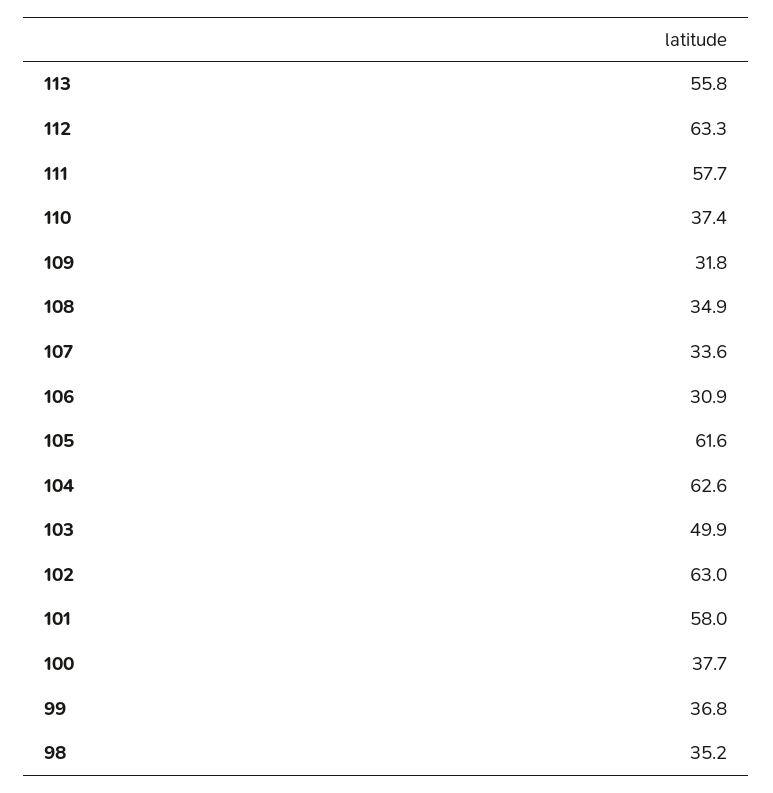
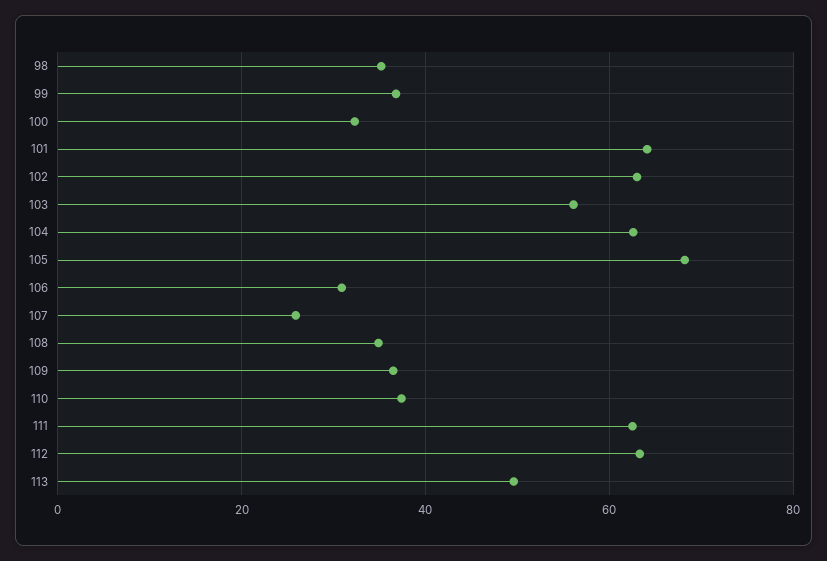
113: 55.8 -> 50
111: 57.7 -> 62
109: 31.8 -> 36
107: 33.6 -> 26
105: 61.6 -> 68
103: 49.9 -> 56
101: 58 -> 64
100: 37.7 -> 32

